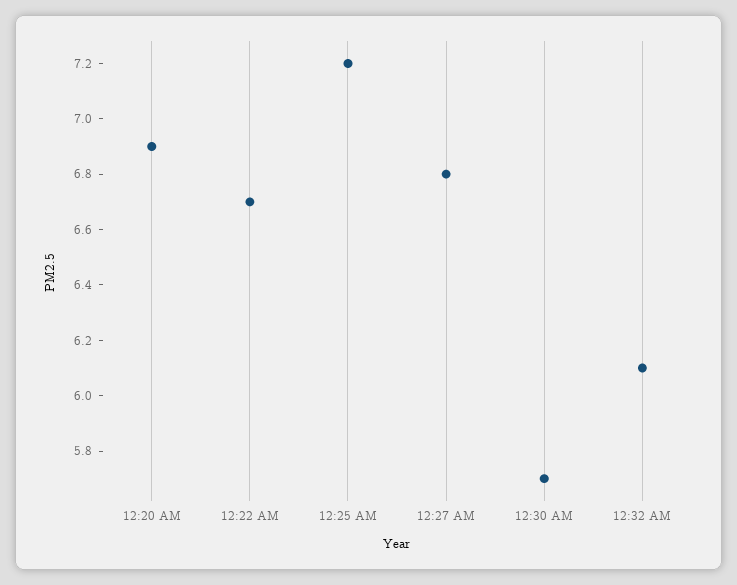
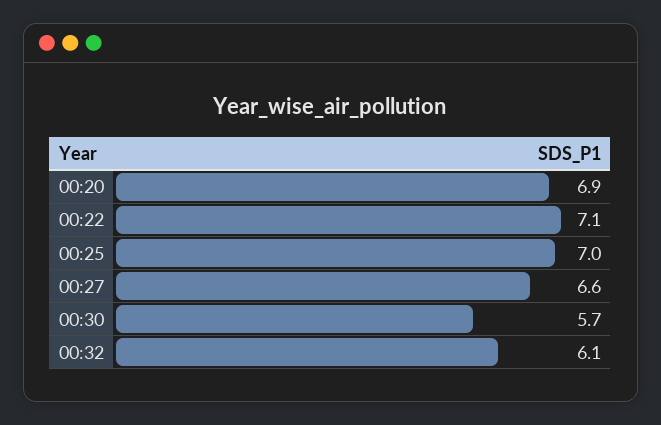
12:22 AM: 6.7 -> 7.1
12:25 AM: 7.2 -> 7
12:27 AM: 6.8 -> 6.6

